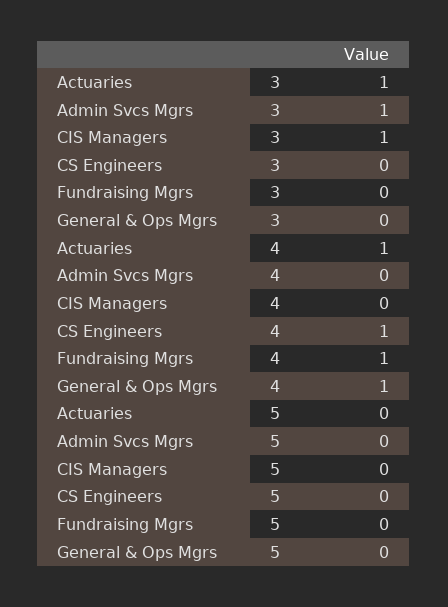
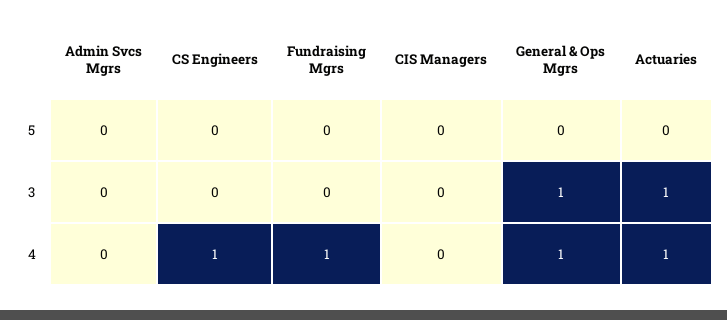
Admin Svcs Mgrs, 3: 1 -> 0
CIS Managers, 3: 1 -> 0
General & Ops Mgrs, 3: 0 -> 1

